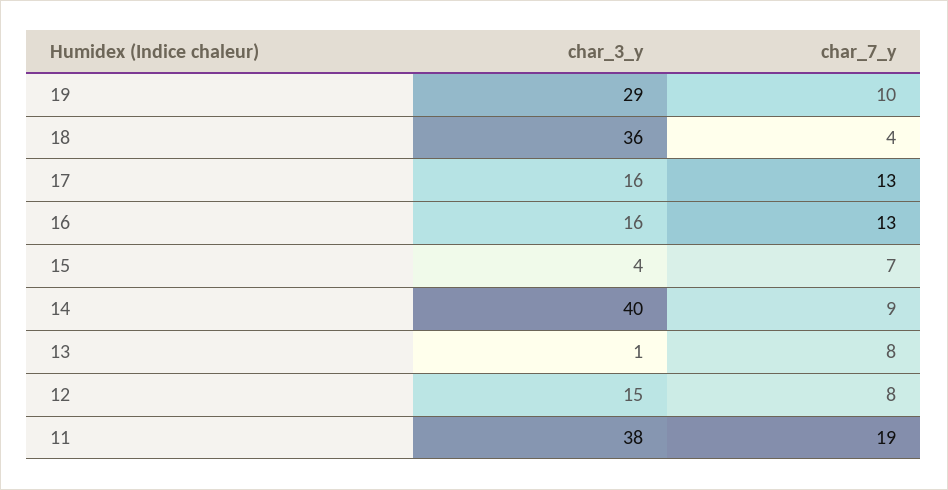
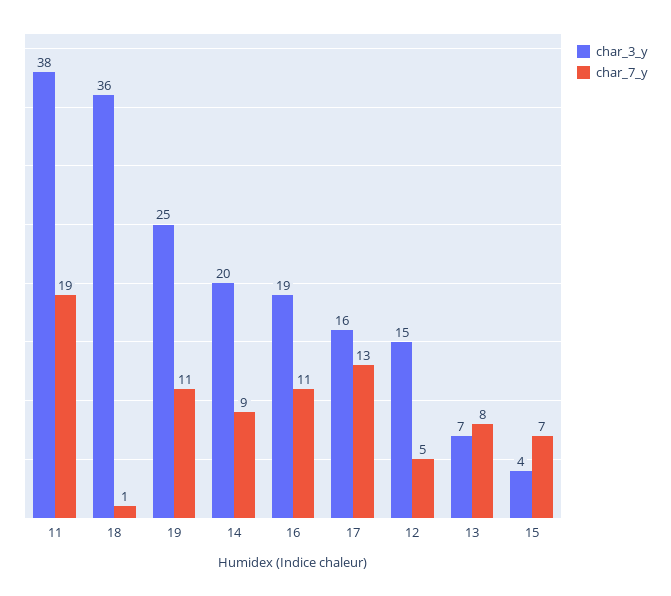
char_3_y, 19: 29 -> 25
char_7_y, 19: 10 -> 11
char_7_y, 18: 4 -> 1
char_3_y, 16: 16 -> 19
char_7_y, 16: 13 -> 11
char_3_y, 14: 40 -> 20
char_3_y, 13: 1 -> 7
char_7_y, 12: 8 -> 5

